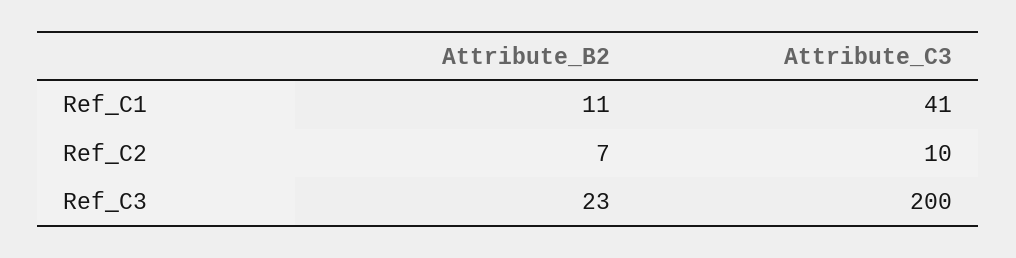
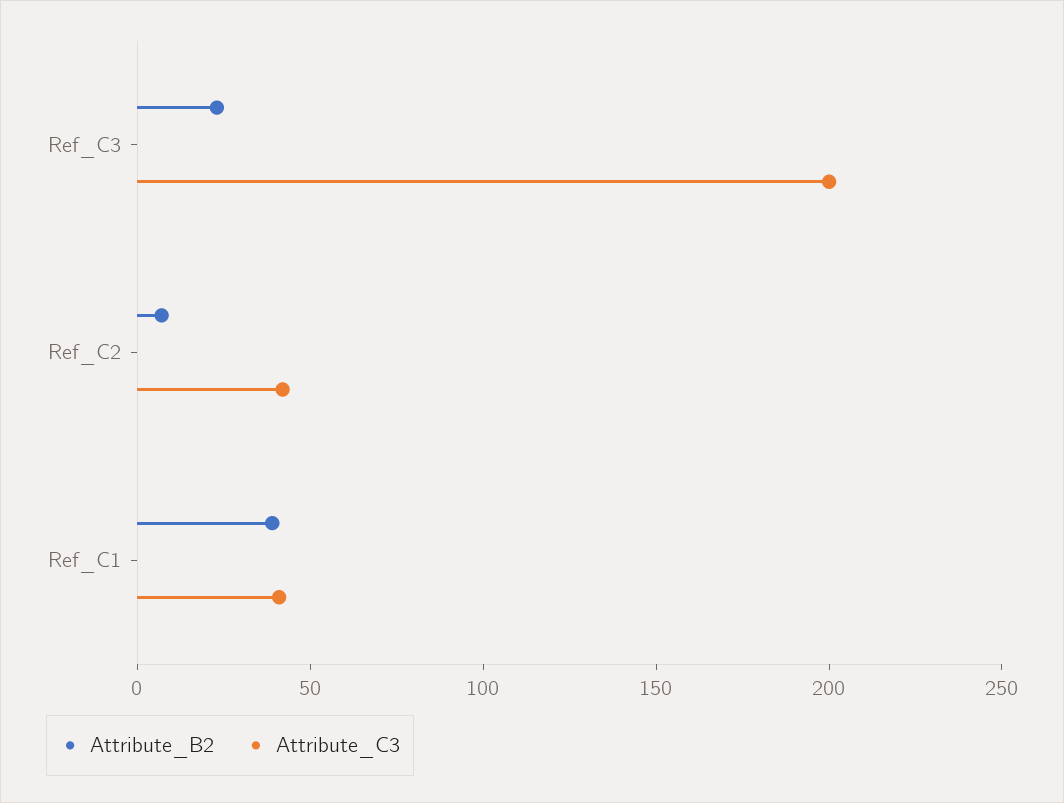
Attribute_B2, Ref_C1: 11 -> 40
Attribute_C3, Ref_C2: 10 -> 40

